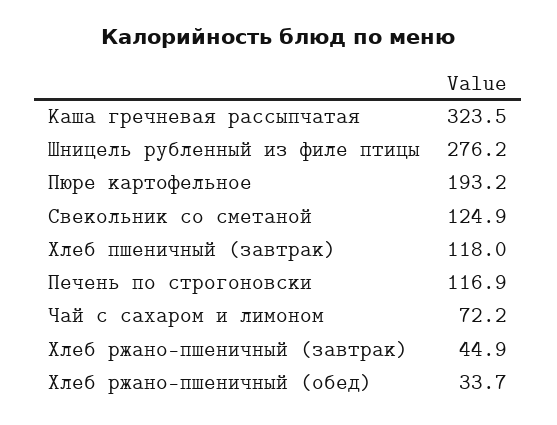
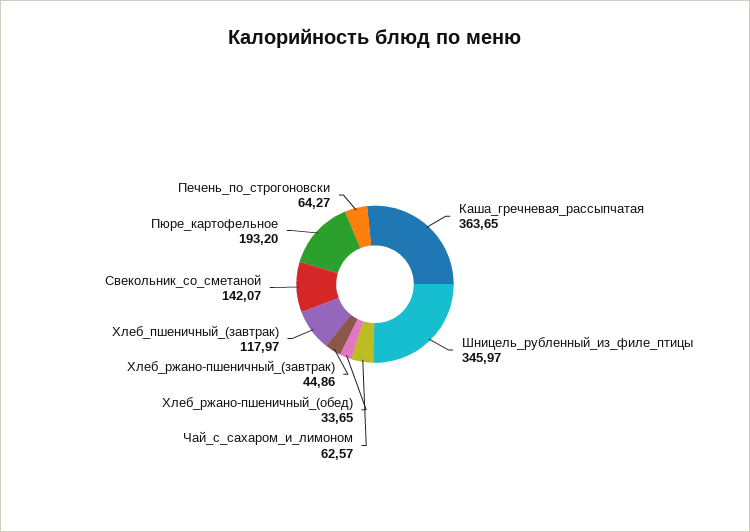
Каша гречневая рассыпчатая: 323.5 -> 363.65
Шницель рубленный из филе птицы: 276.2 -> 345.97
Свекольник со сметаной: 124.9 -> 142.07
Печень по строгоновски: 116.9 -> 64.27
Чай с сахаром и лимоном: 72.2 -> 62.57

